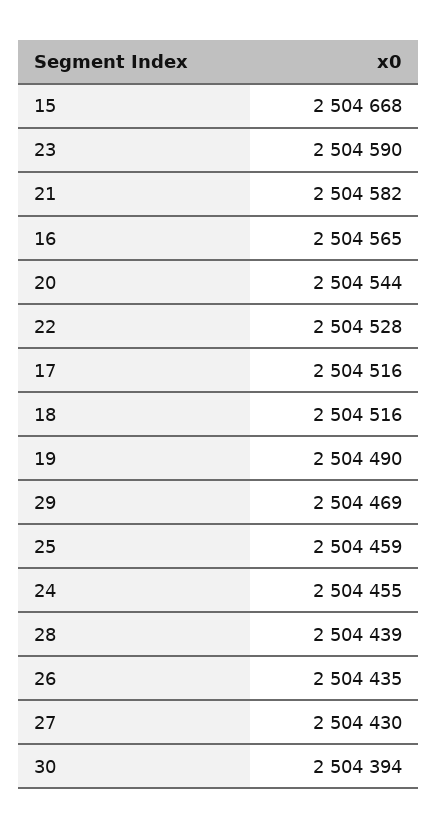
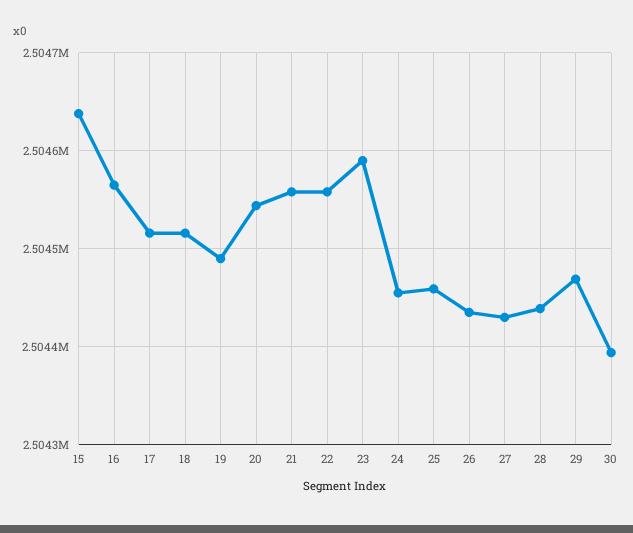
15: 2504668 -> 2504640
21: 2504582 -> 2504560
22: 2504528 -> 2504560

